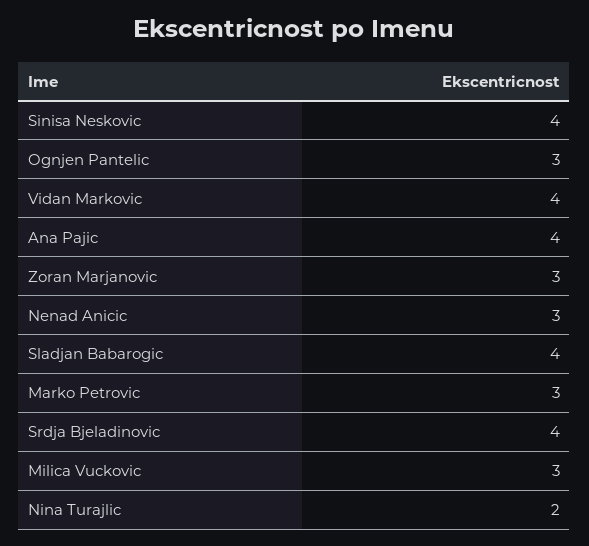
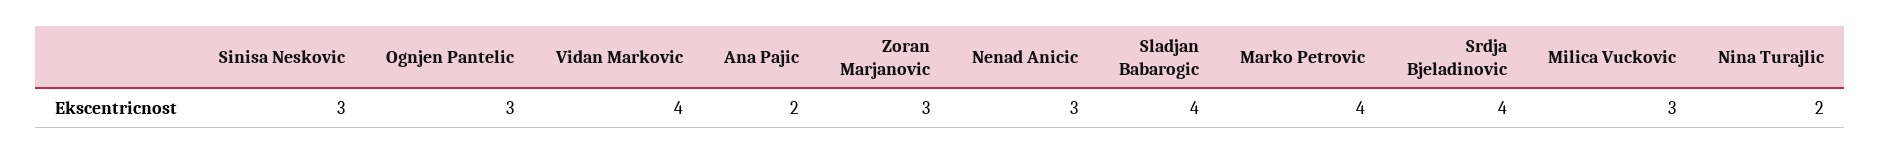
Sinisa Neskovic: 4 -> 3
Ana Pajic: 4 -> 2
Marko Petrovic: 3 -> 4

